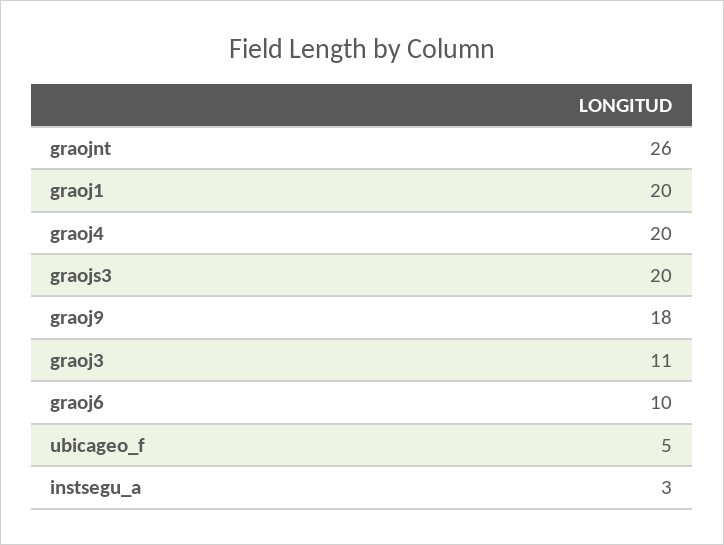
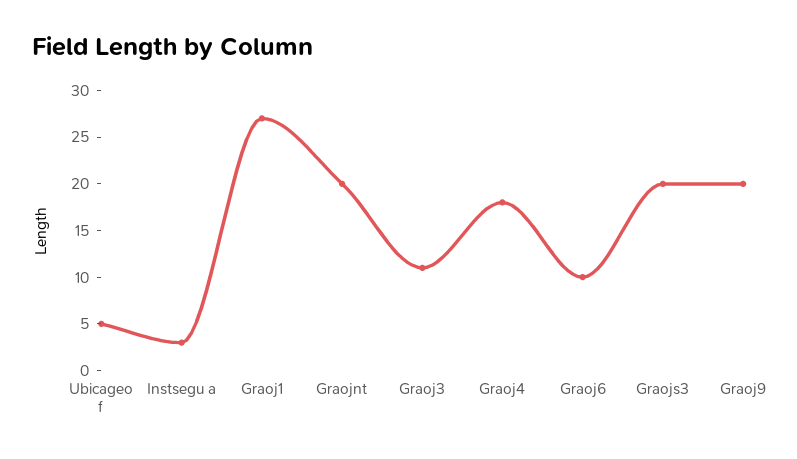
graojnt: 26 -> 20
graoj1: 20 -> 27
graoj4: 20 -> 18
graoj9: 18 -> 20

